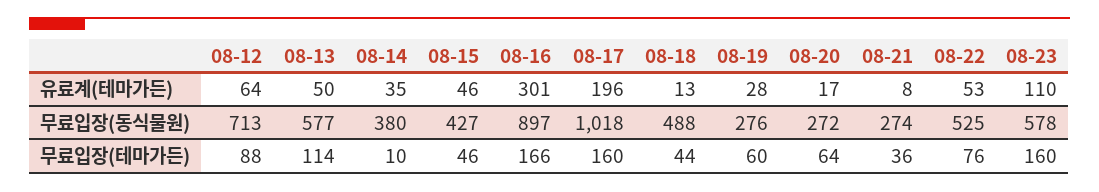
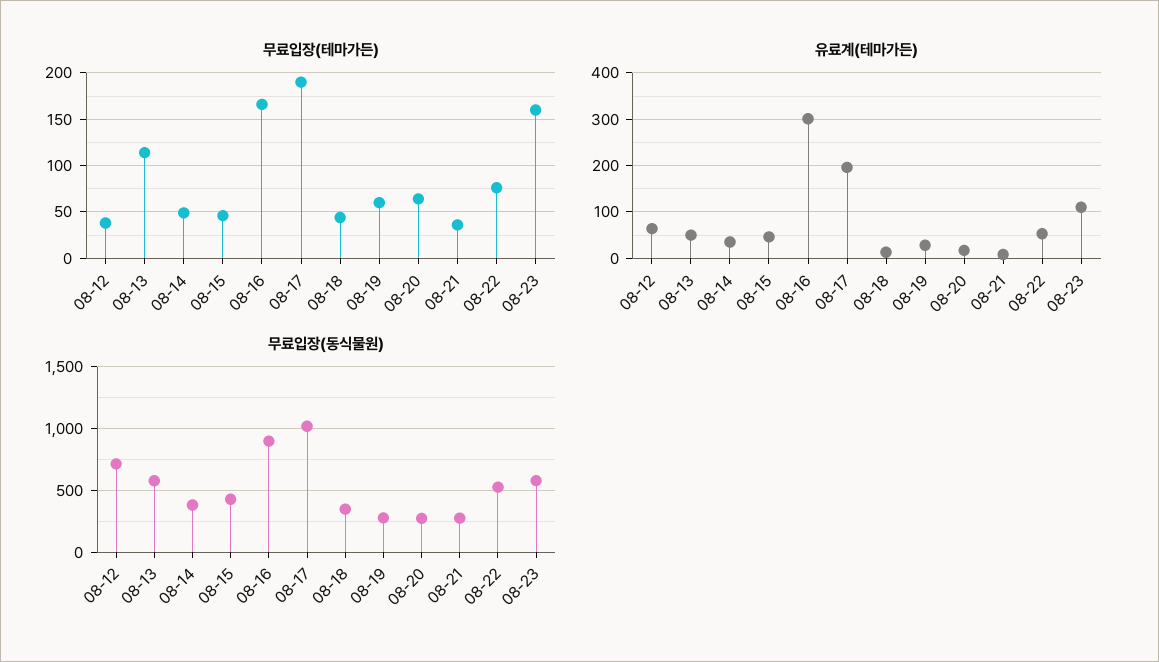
무료입장(동식물원), 08-18: 488 -> 350
무료입장(테마가든), 08-12: 88 -> 40
무료입장(테마가든), 08-14: 10 -> 50
무료입장(테마가든), 08-17: 160 -> 190

